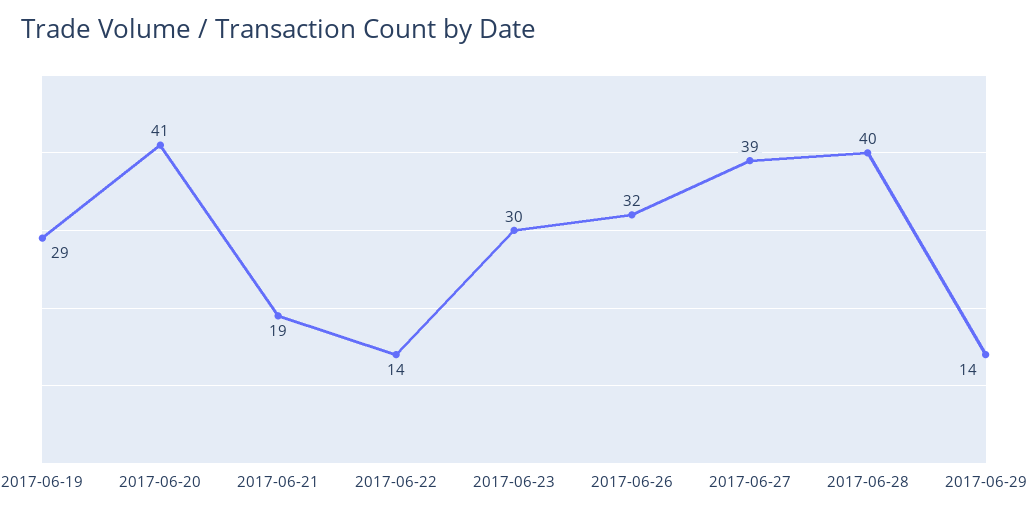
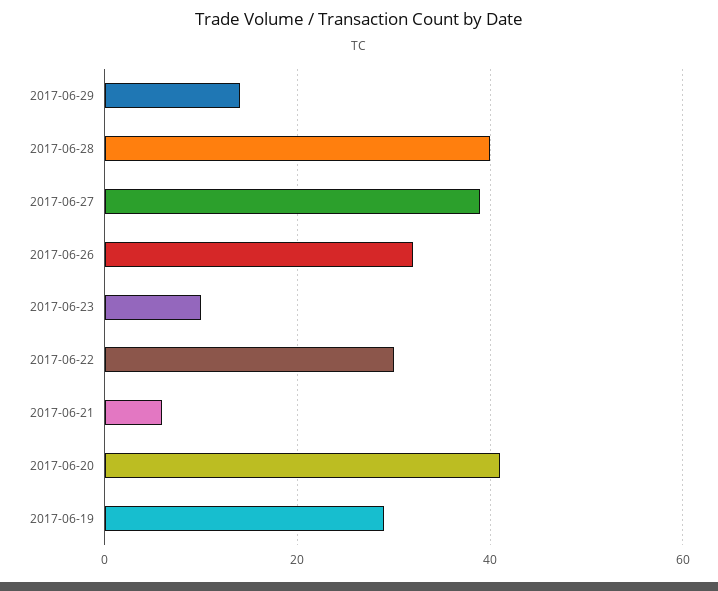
2017-06-21: 19 -> 5
2017-06-22: 14 -> 30
2017-06-23: 30 -> 10

